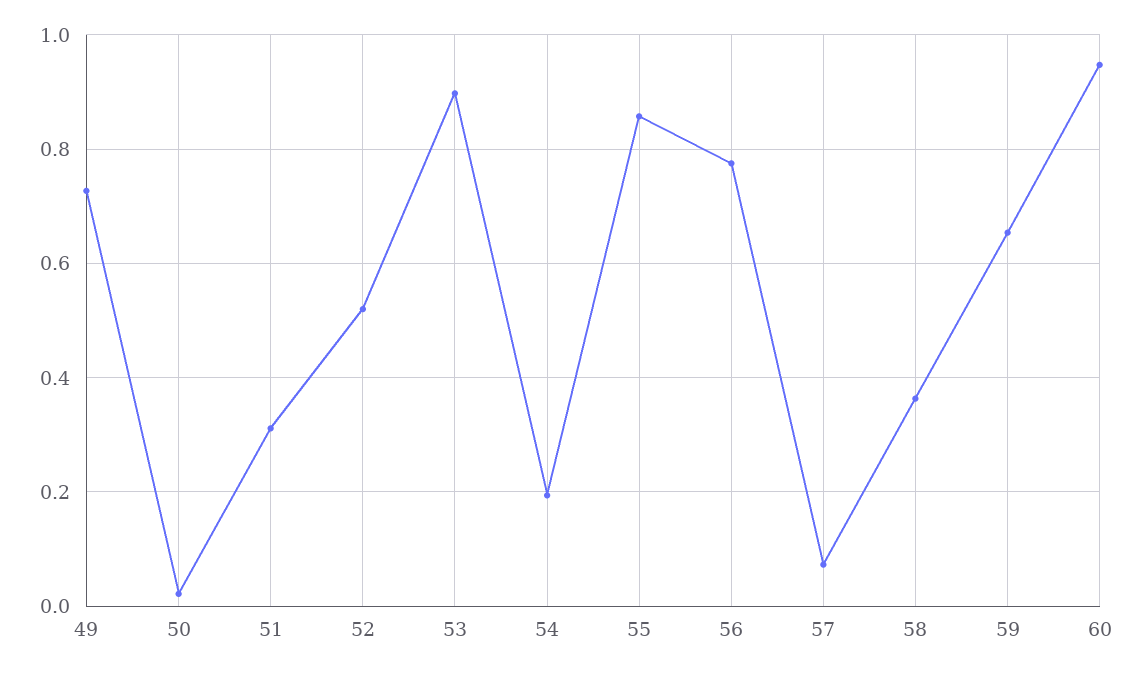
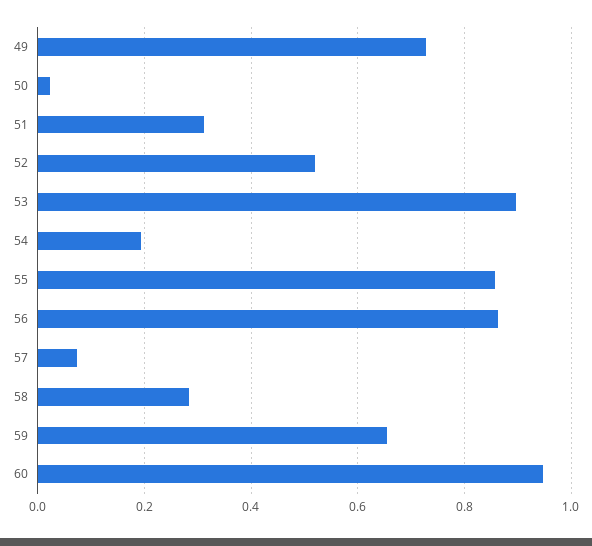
56: 0.78 -> 0.86
58: 0.36 -> 0.28

